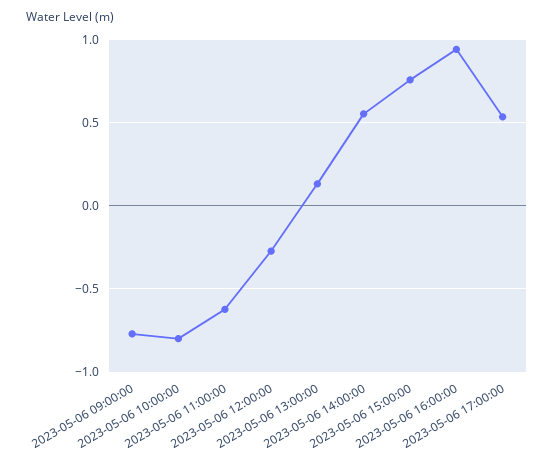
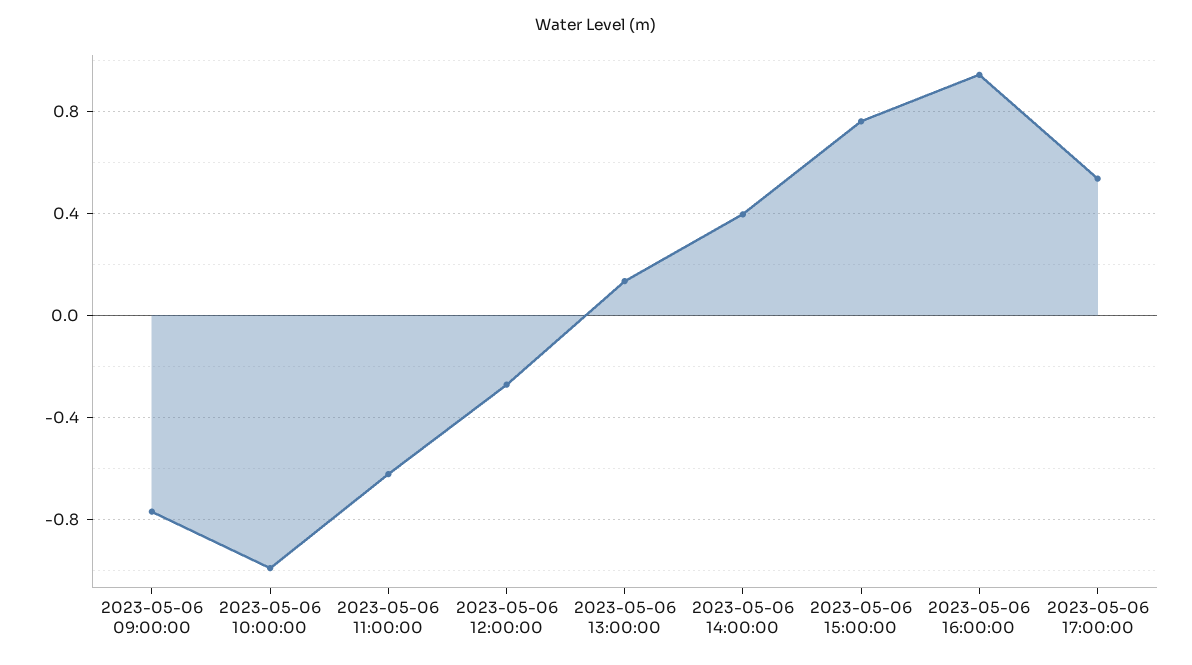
2023-05-06 10:00:00: -0.8 -> -1
2023-05-06 14:00:00: 0.55 -> 0.4

